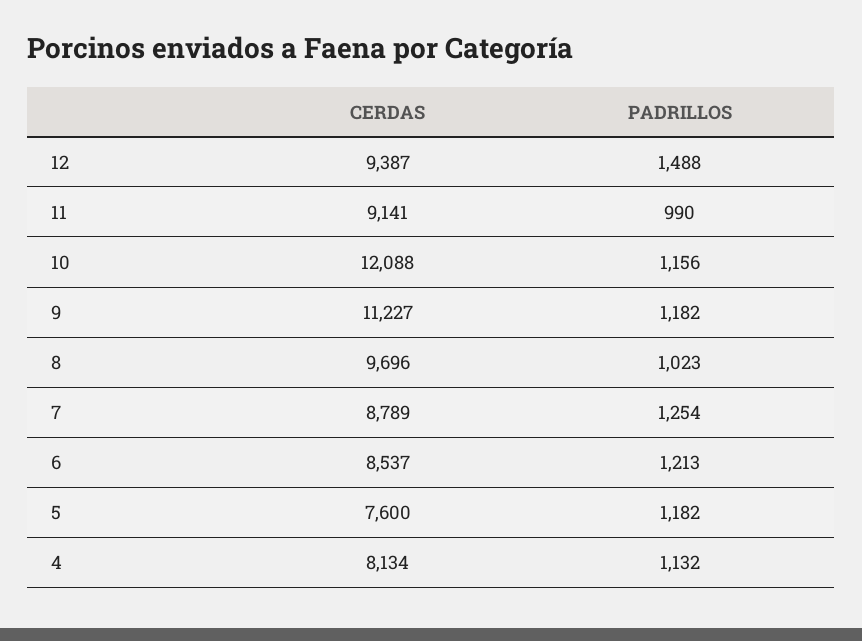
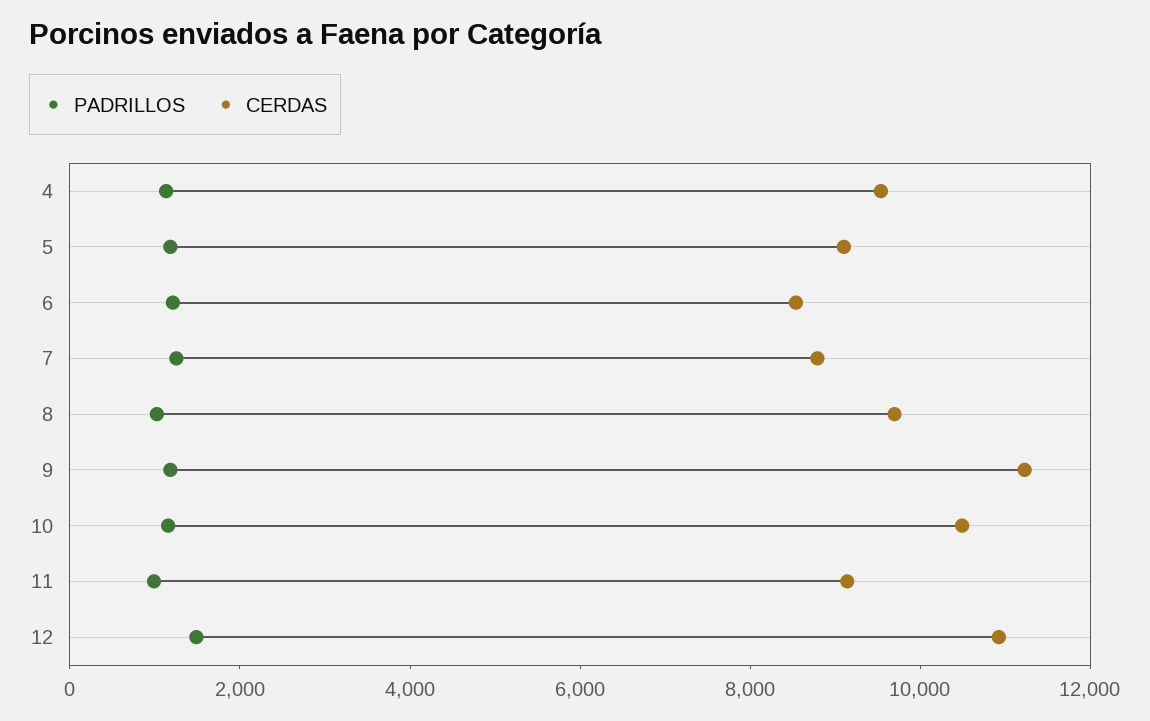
CERDAS, 12: 9387 -> 11000
CERDAS, 10: 12088 -> 10500
CERDAS, 5: 7600 -> 9000
CERDAS, 4: 8134 -> 9500

